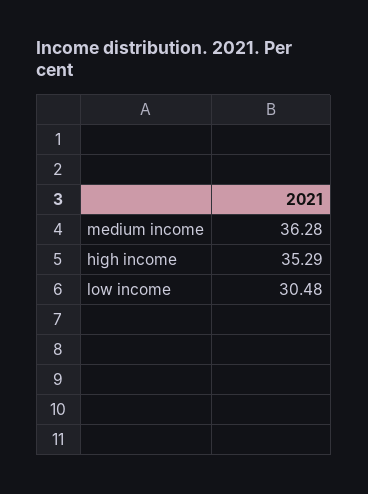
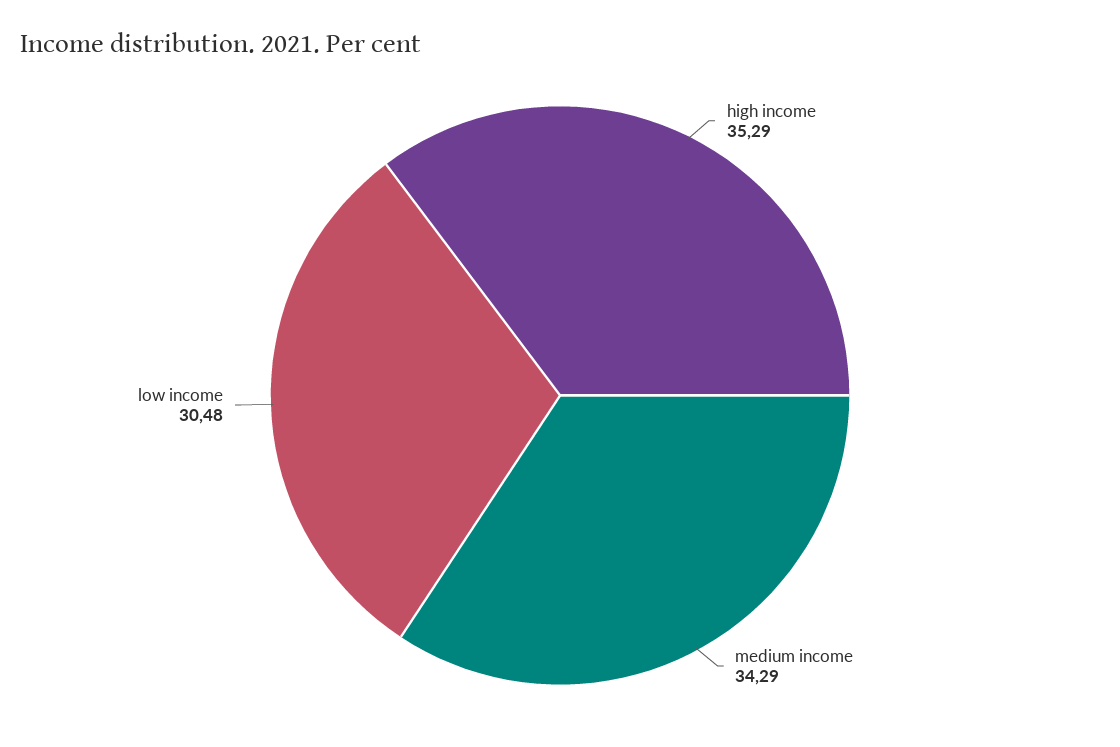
medium income: 36.28 -> 34.29

